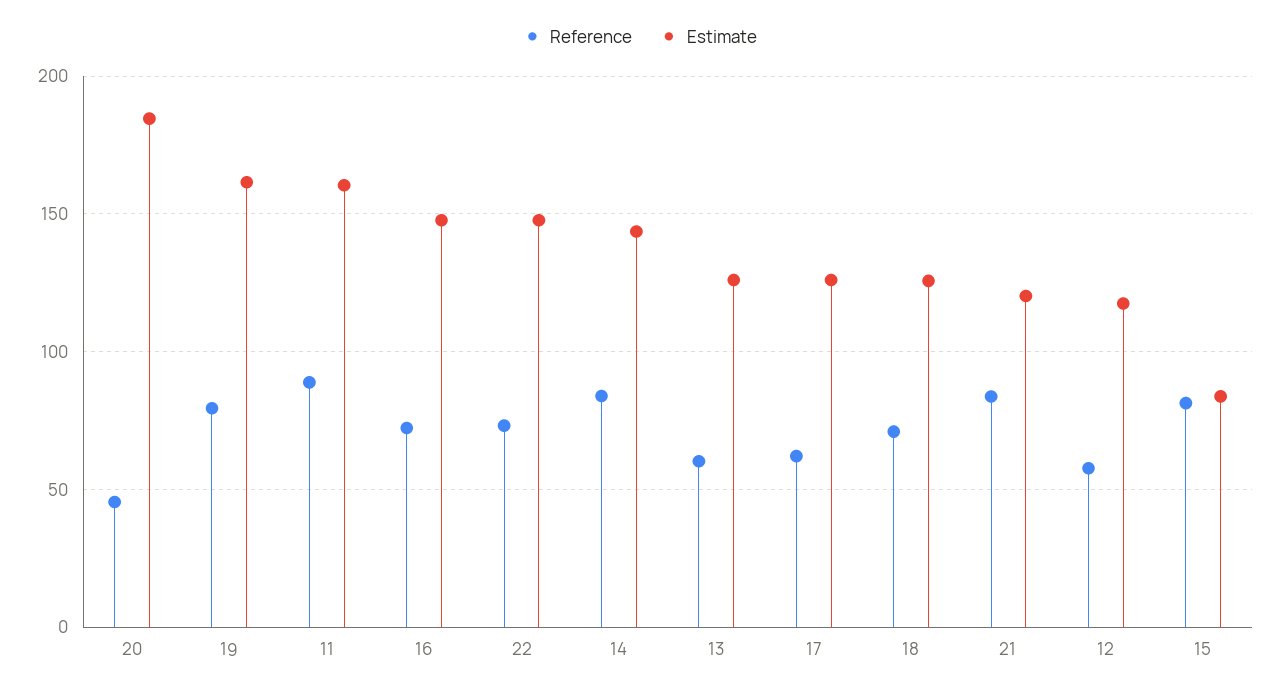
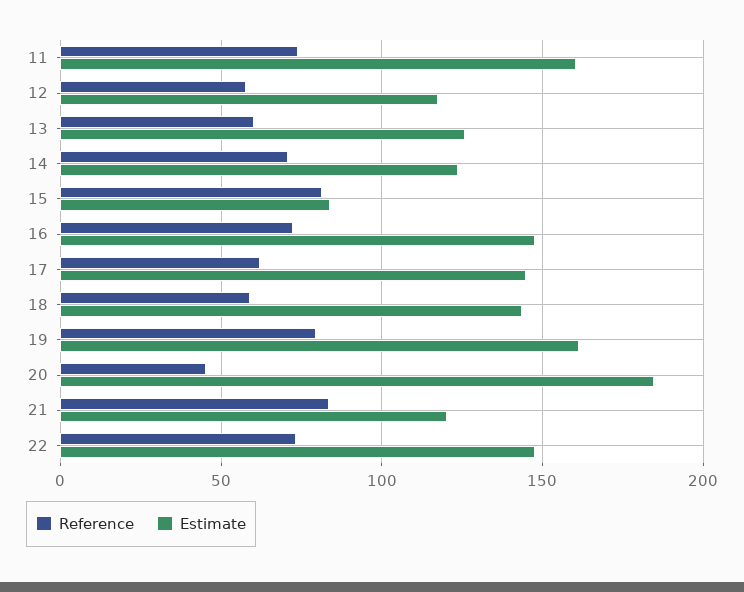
Reference, 11: 90 -> 75
Reference, 14: 85 -> 70
Estimate, 14: 145 -> 125
Estimate, 17: 125 -> 145
Reference, 18: 70 -> 60
Estimate, 18: 125 -> 145

